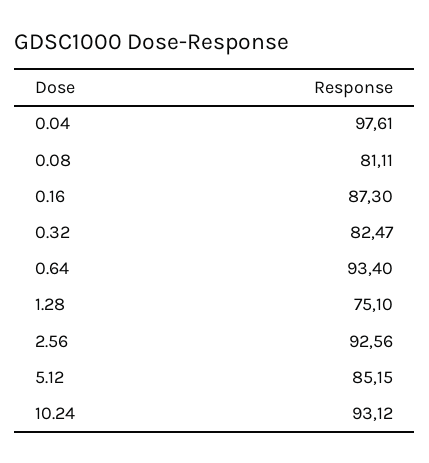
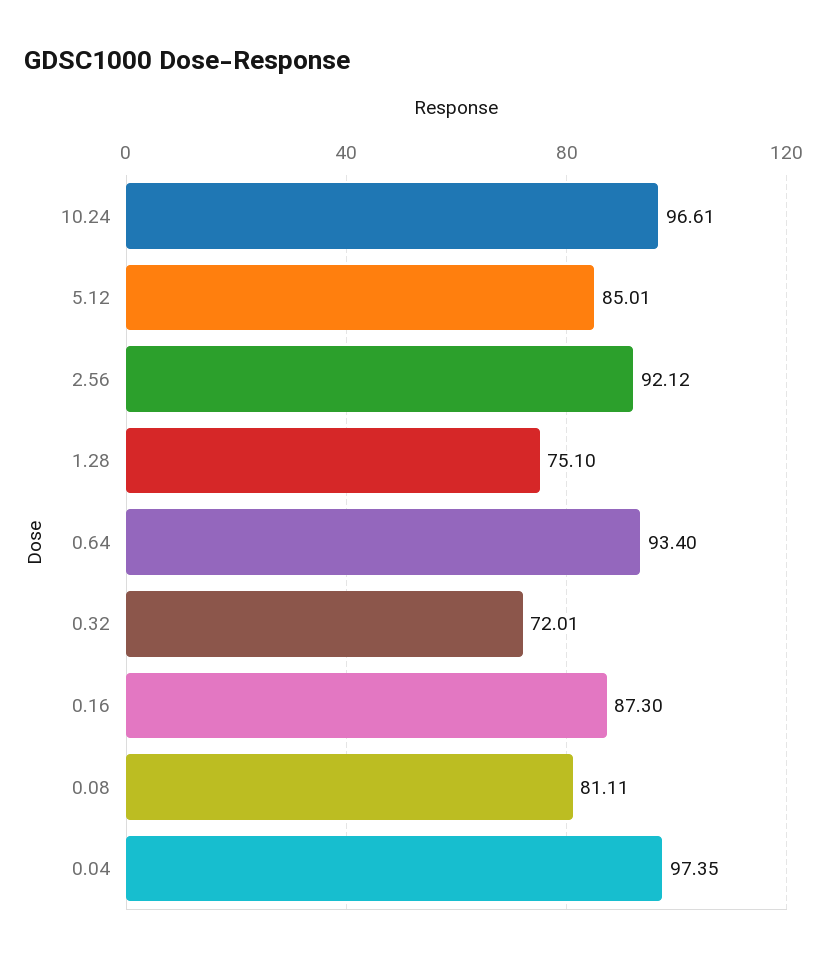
0.04: 97.61 -> 97.35
0.32: 82.47 -> 72.01
2.56: 92.56 -> 92.12
5.12: 85.15 -> 85.01
10.24: 93.12 -> 96.61

